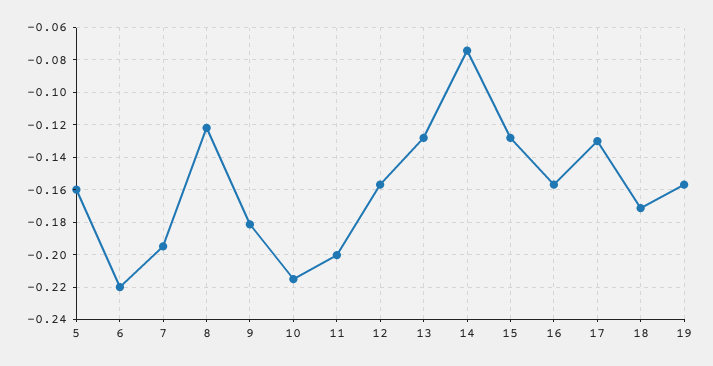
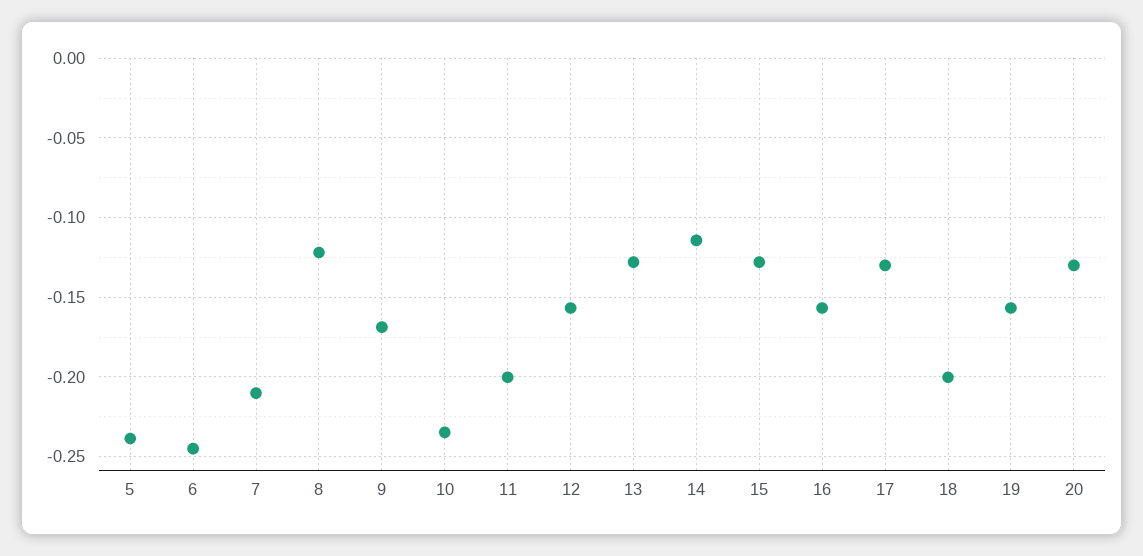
5: -0.16 -> -0.24
6: -0.22 -> -0.245
7: -0.195 -> -0.21
9: -0.18 -> -0.17
10: -0.215 -> -0.235
14: -0.075 -> -0.115
18: -0.17 -> -0.2
20: none -> -0.13

